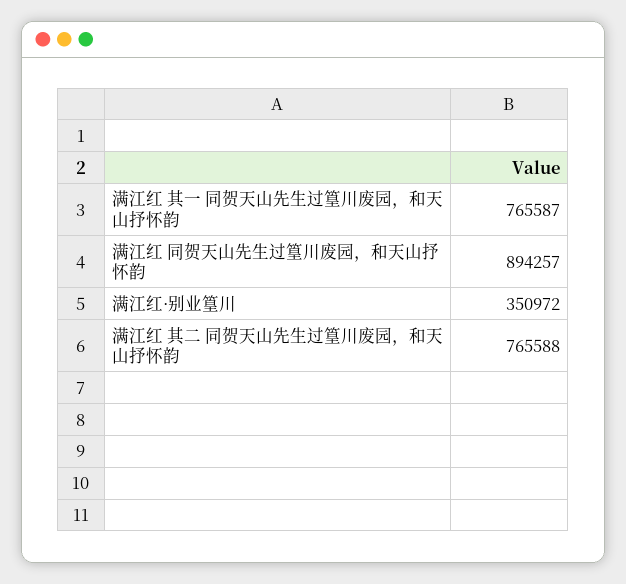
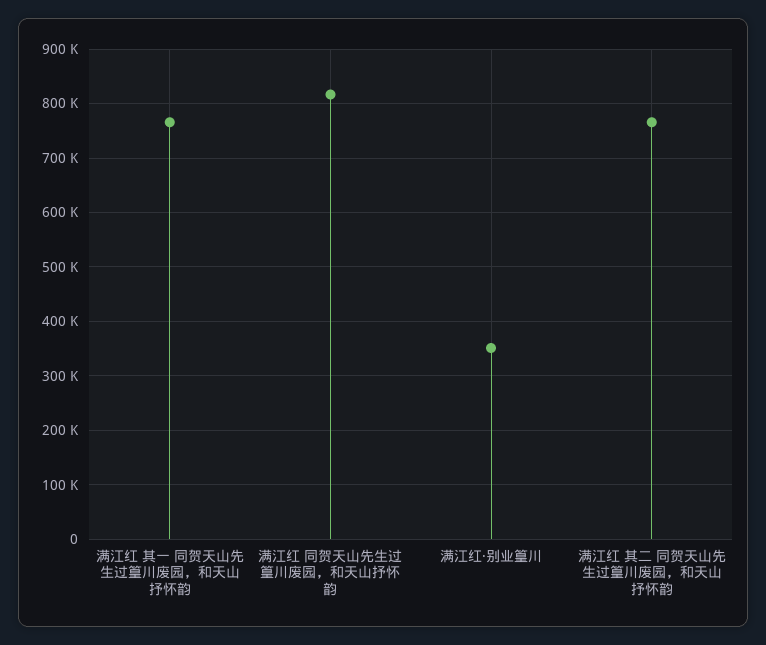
满江红 同贺天山先生过篁川废园，和天山抒怀韵: 894257 -> 820000

